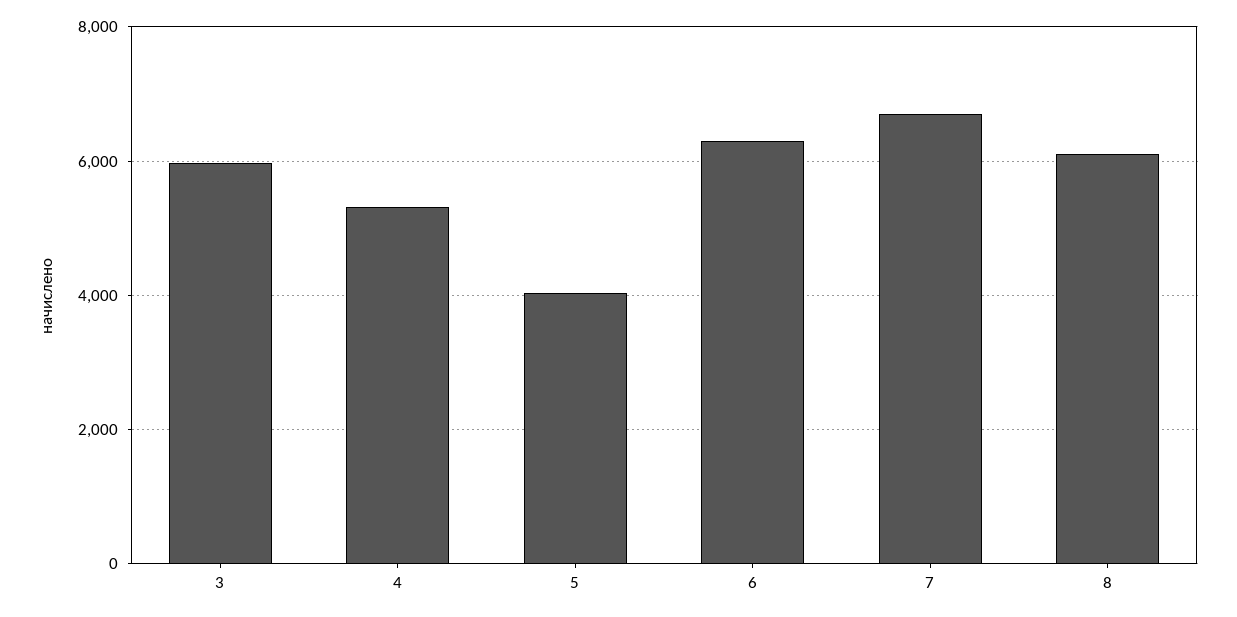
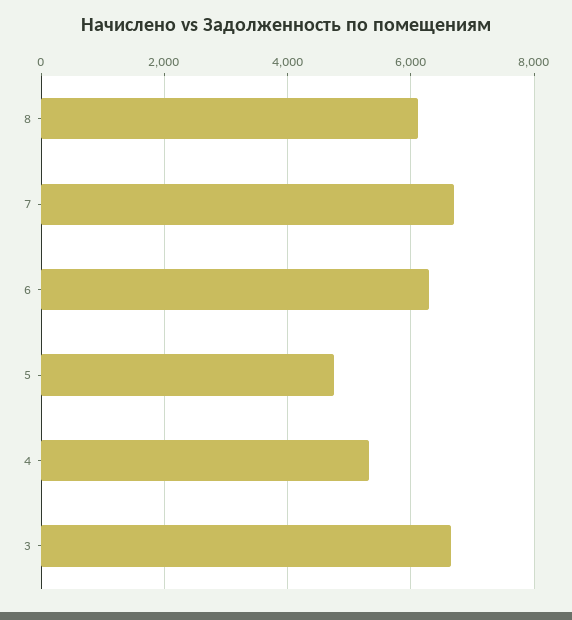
3: 6000 -> 6600
5: 4000 -> 4800

